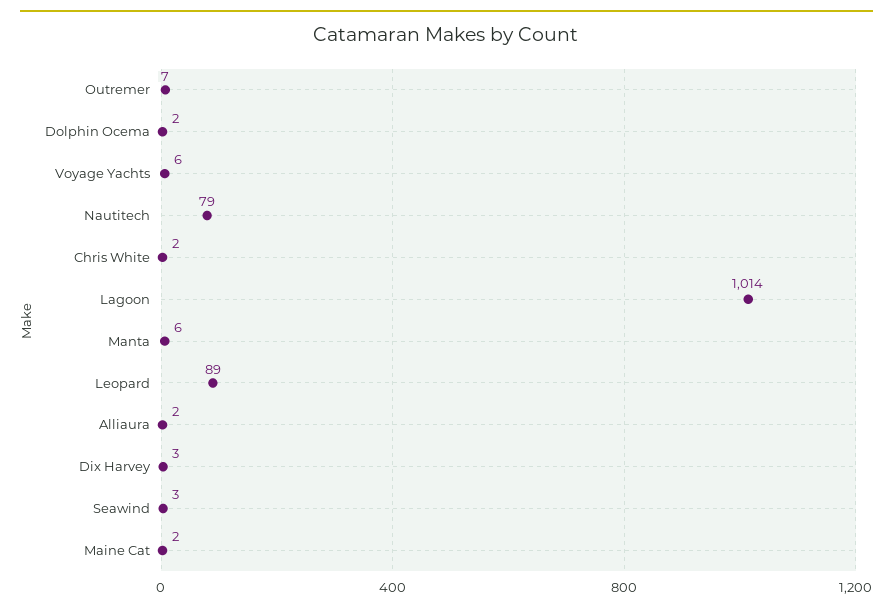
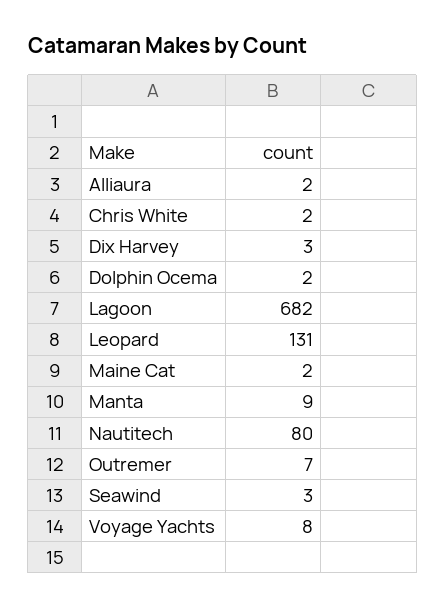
Voyage Yachts: 6 -> 8
Nautitech: 79 -> 80
Lagoon: 1014 -> 682
Manta: 6 -> 9
Leopard: 89 -> 131

